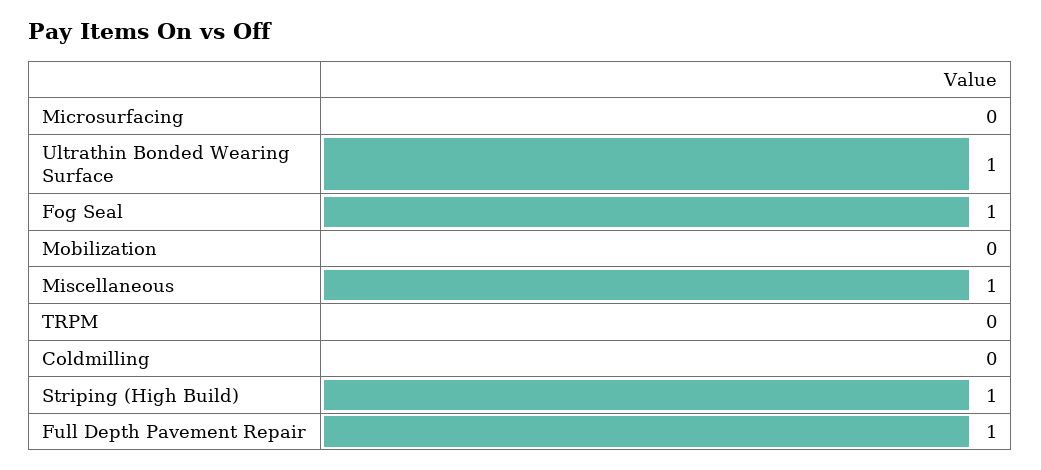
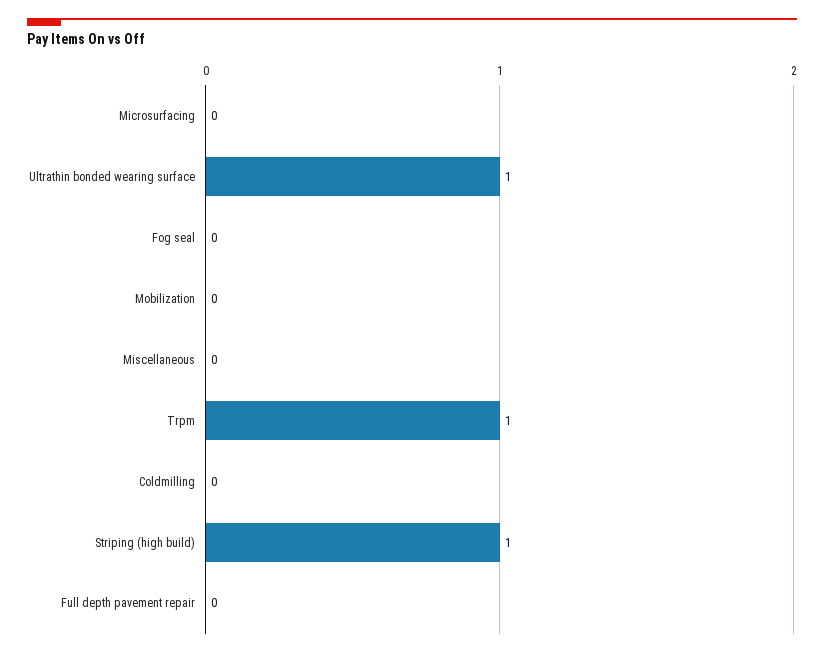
Fog Seal: 1 -> 0
Miscellaneous: 1 -> 0
TRPM: 0 -> 1
Full Depth Pavement Repair: 1 -> 0

